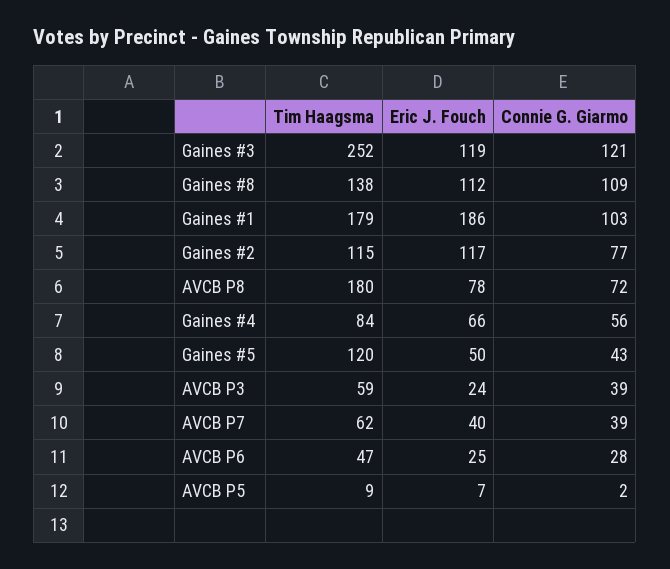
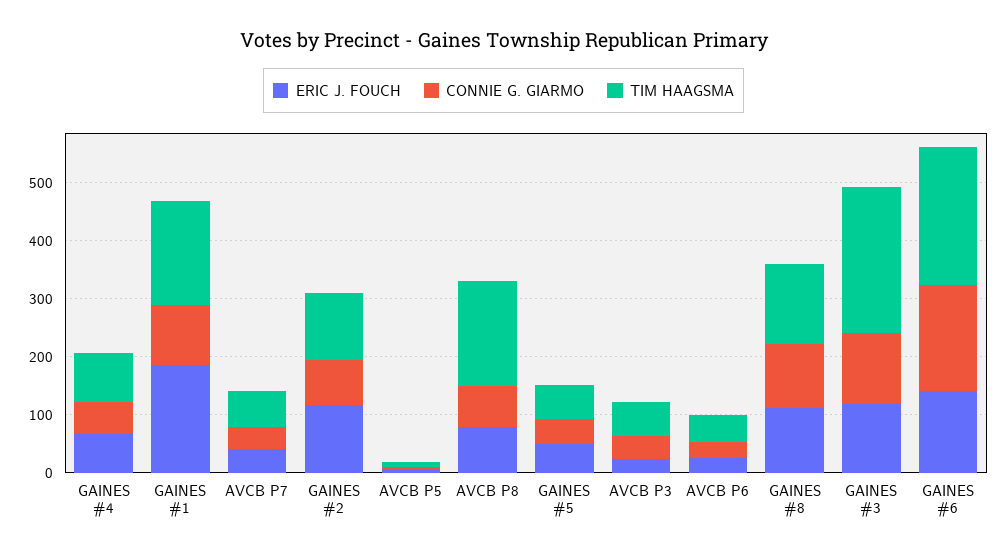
Tim Haagsma, Gaines #5: 120 -> 60
Eric J. Fouch, GAINES #6: none -> 140
Connie G. Giarmo, GAINES #6: none -> 180
Tim Haagsma, GAINES #6: none -> 240

